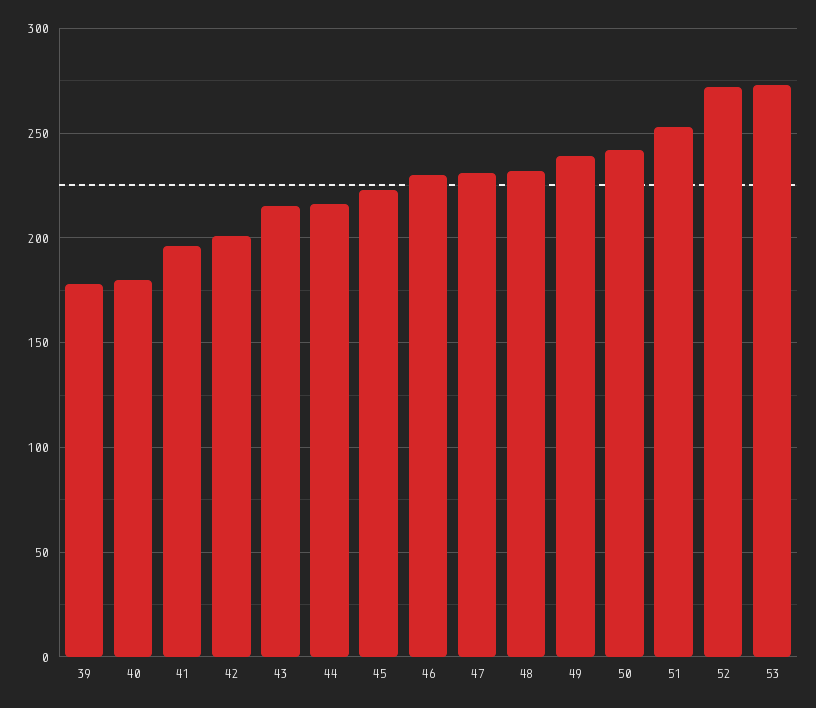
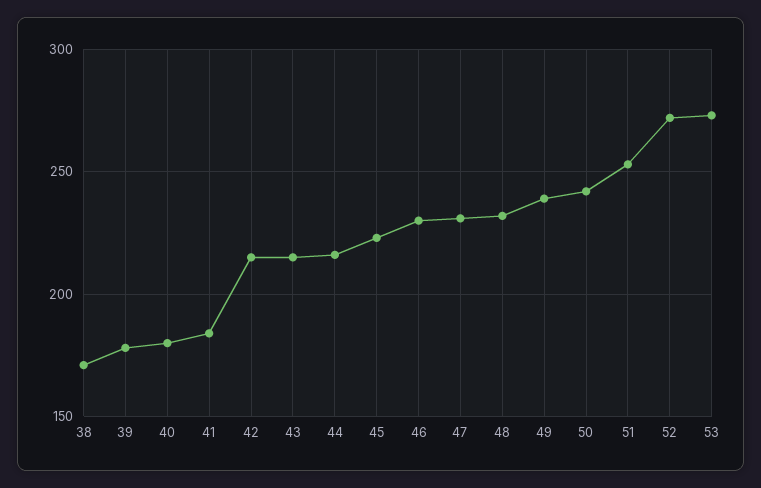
41: 195 -> 185
42: 200 -> 215
38: none -> 170

